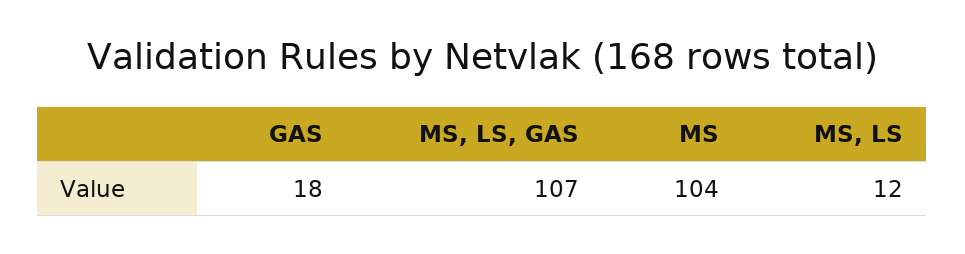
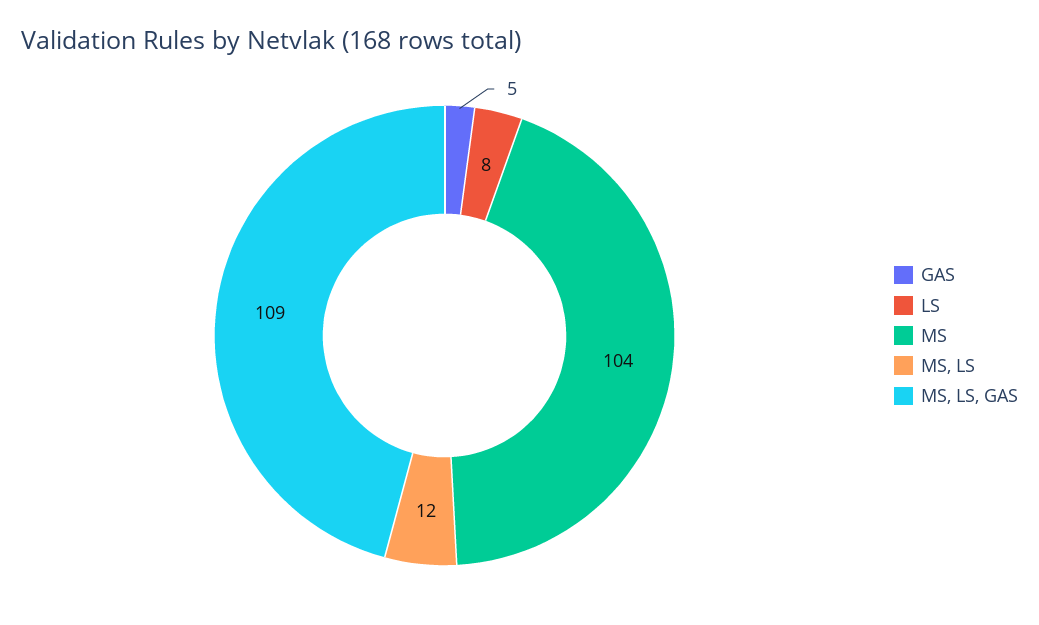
GAS: 18 -> 5
MS, LS, GAS: 107 -> 109
LS: none -> 8

